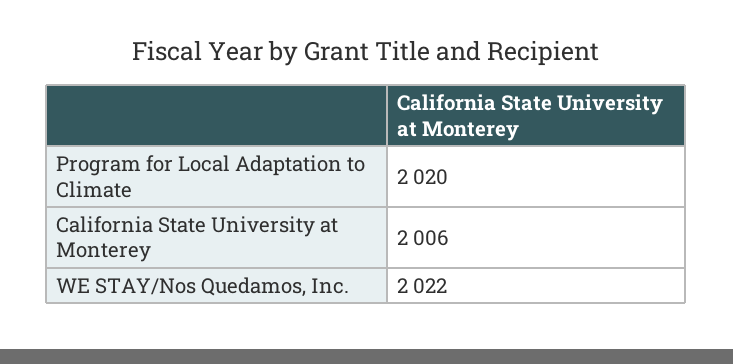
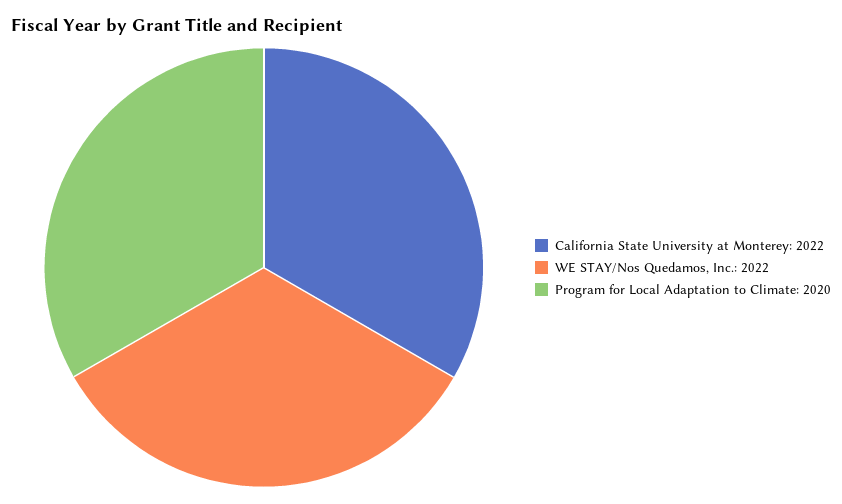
California State University at Monterey: 2006 -> 2022

